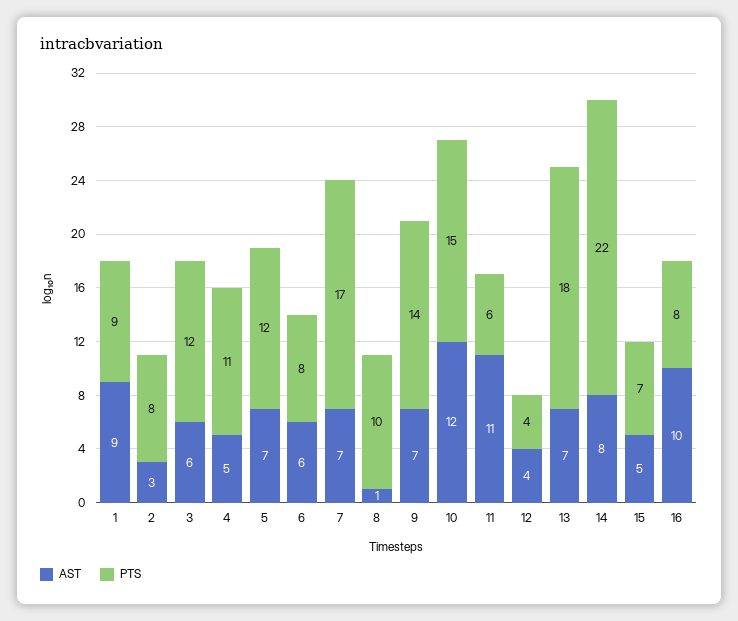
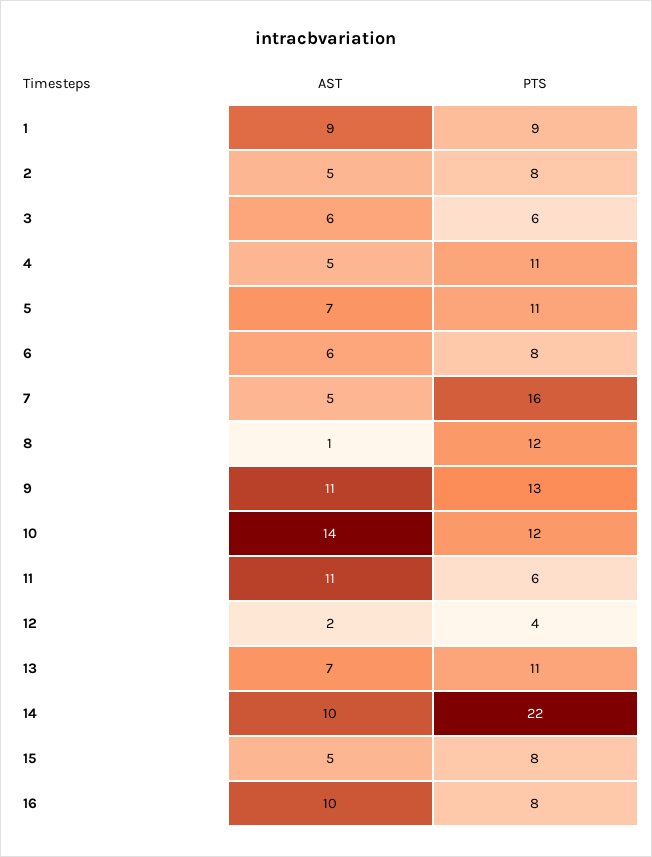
AST, 2: 3 -> 5
PTS, 3: 12 -> 6
PTS, 5: 12 -> 11
AST, 7: 7 -> 5
PTS, 7: 17 -> 16
PTS, 8: 10 -> 12
AST, 9: 7 -> 11
PTS, 9: 14 -> 13
AST, 10: 12 -> 14
PTS, 10: 15 -> 12
AST, 12: 4 -> 2
PTS, 13: 18 -> 11
AST, 14: 8 -> 10
PTS, 15: 7 -> 8

